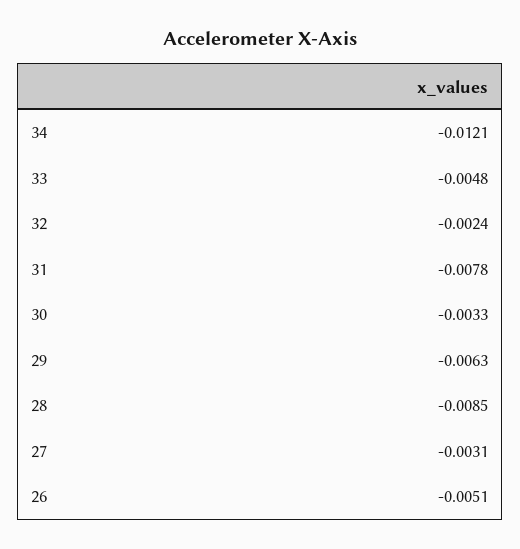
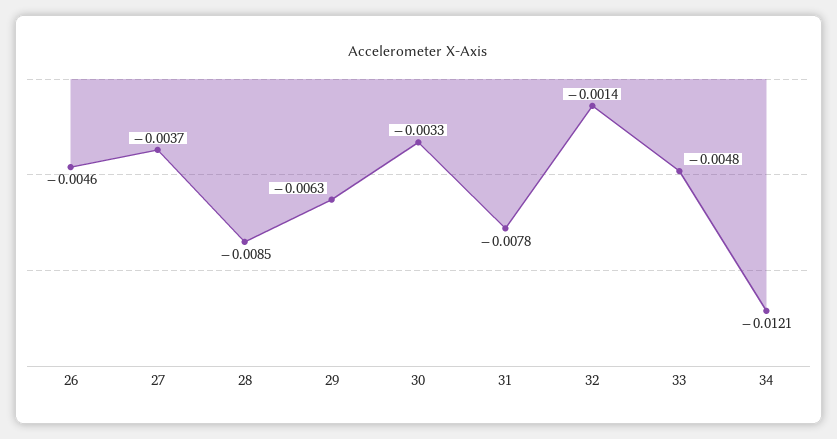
32: -0.0024 -> -0.0014
27: -0.0031 -> -0.0037
26: -0.0051 -> -0.0046

